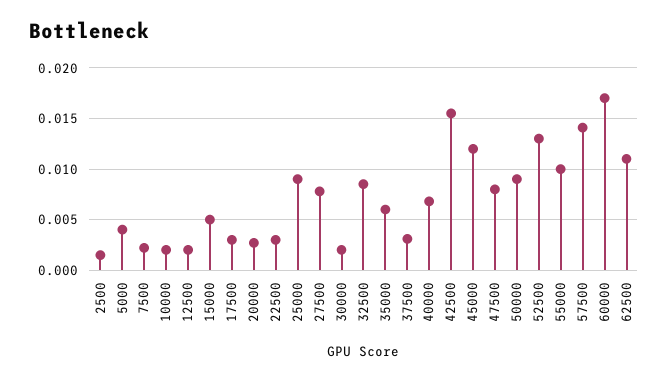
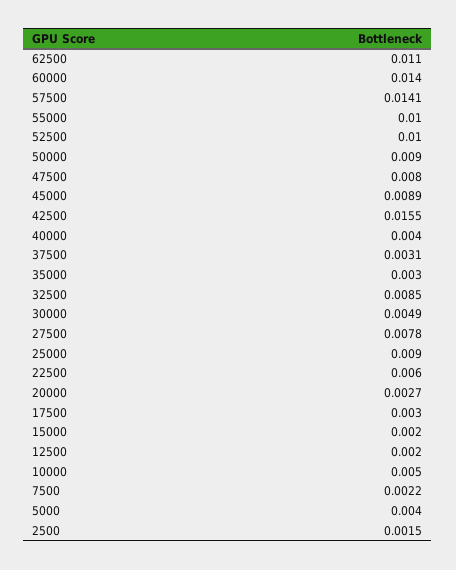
10000: 0.002 -> 0.005
15000: 0.005 -> 0.002
22500: 0.003 -> 0.006
30000: 0.002 -> 0.0049
35000: 0.006 -> 0.003
40000: 0.007 -> 0.004
45000: 0.012 -> 0.0089
52500: 0.013 -> 0.01
60000: 0.017 -> 0.014

